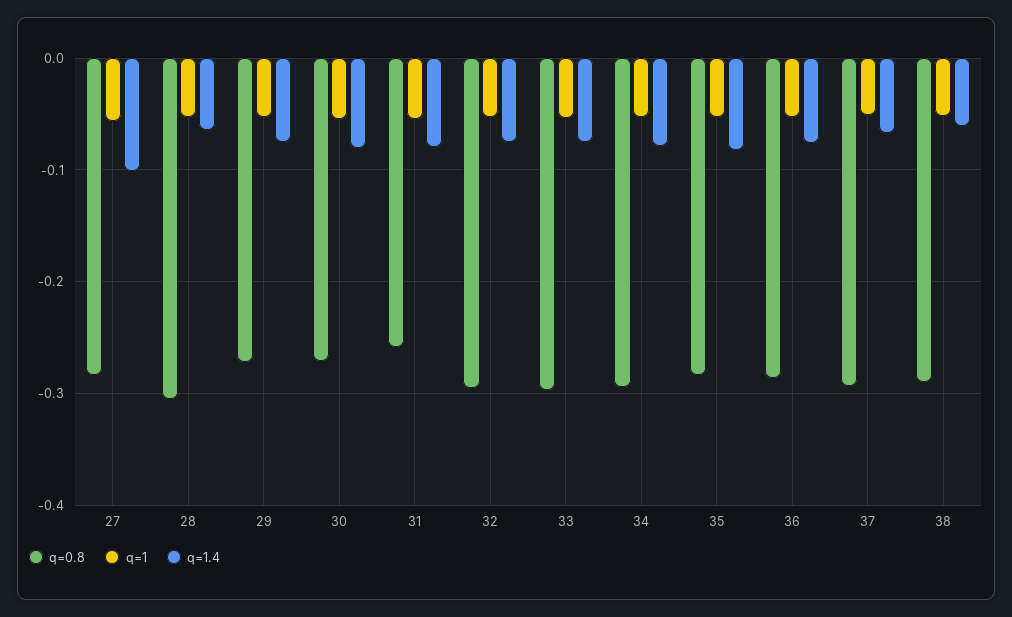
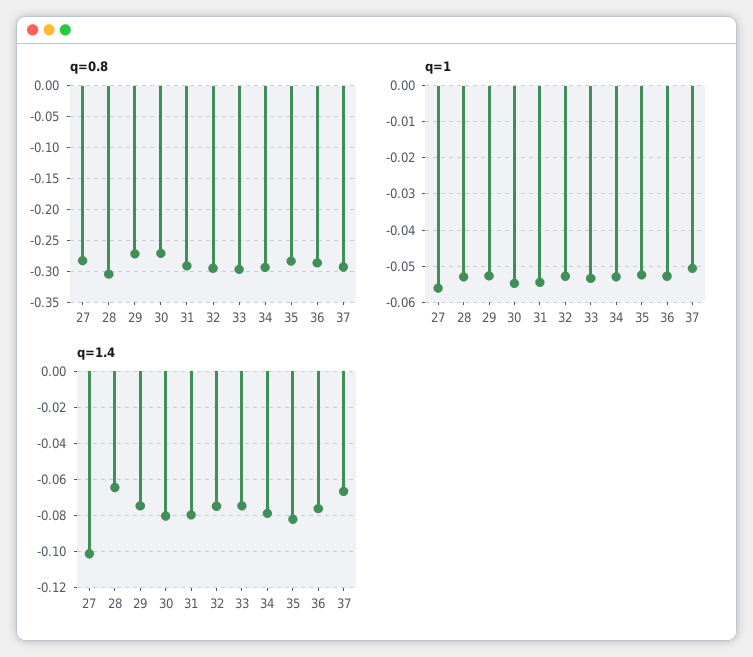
q=0.8, 31: -0.26 -> -0.29
q=0.8, 38: -0.29 -> none
q=1, 38: -0.05 -> none
q=1.4, 38: -0.06 -> none

